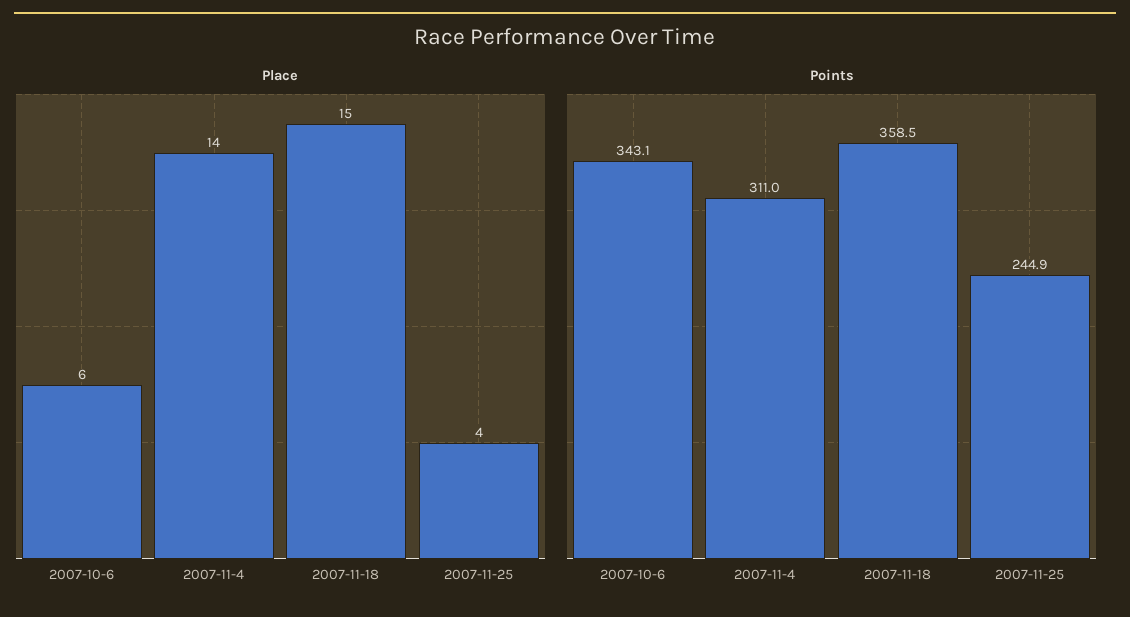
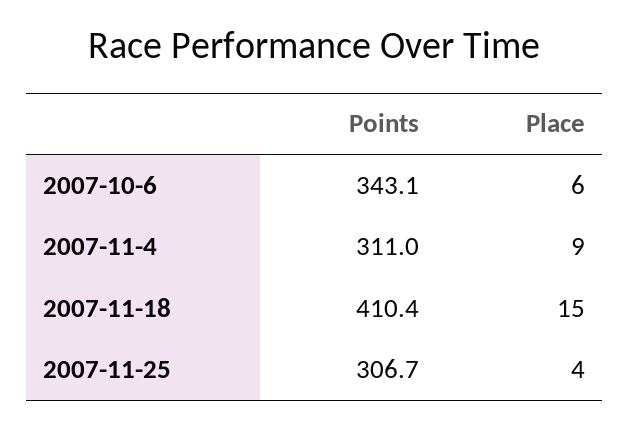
Place, 2007-11-4: 14 -> 9
Points, 2007-11-18: 358.5 -> 410.4
Points, 2007-11-25: 244.9 -> 306.7

